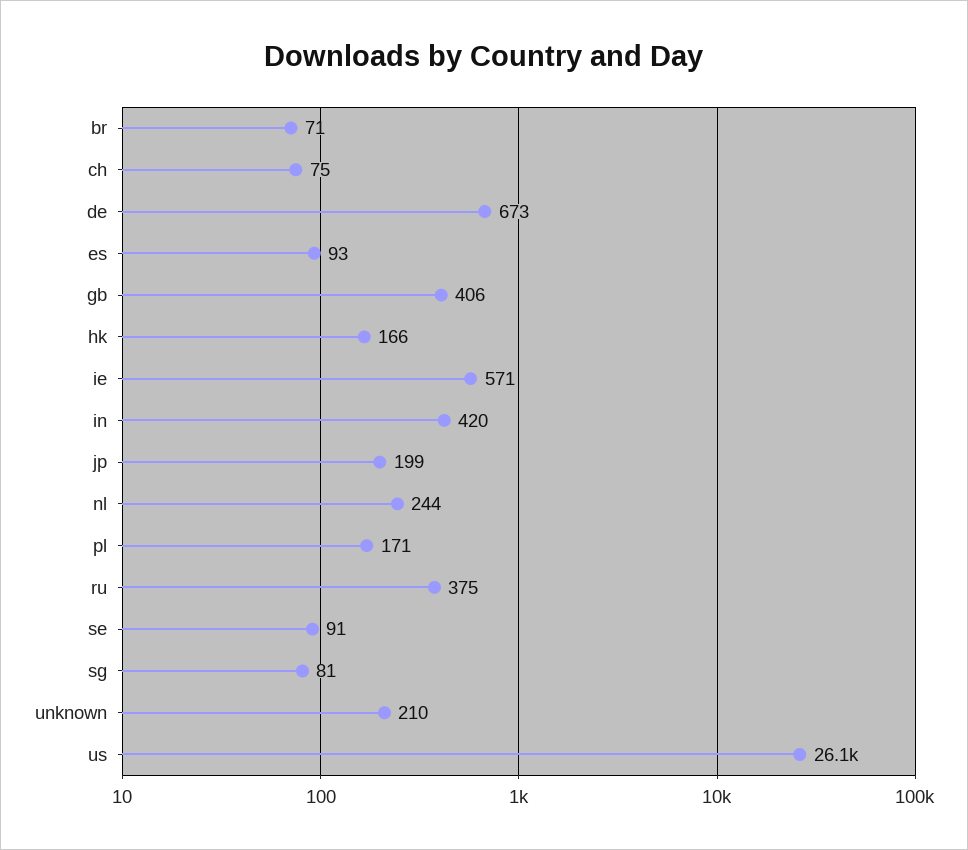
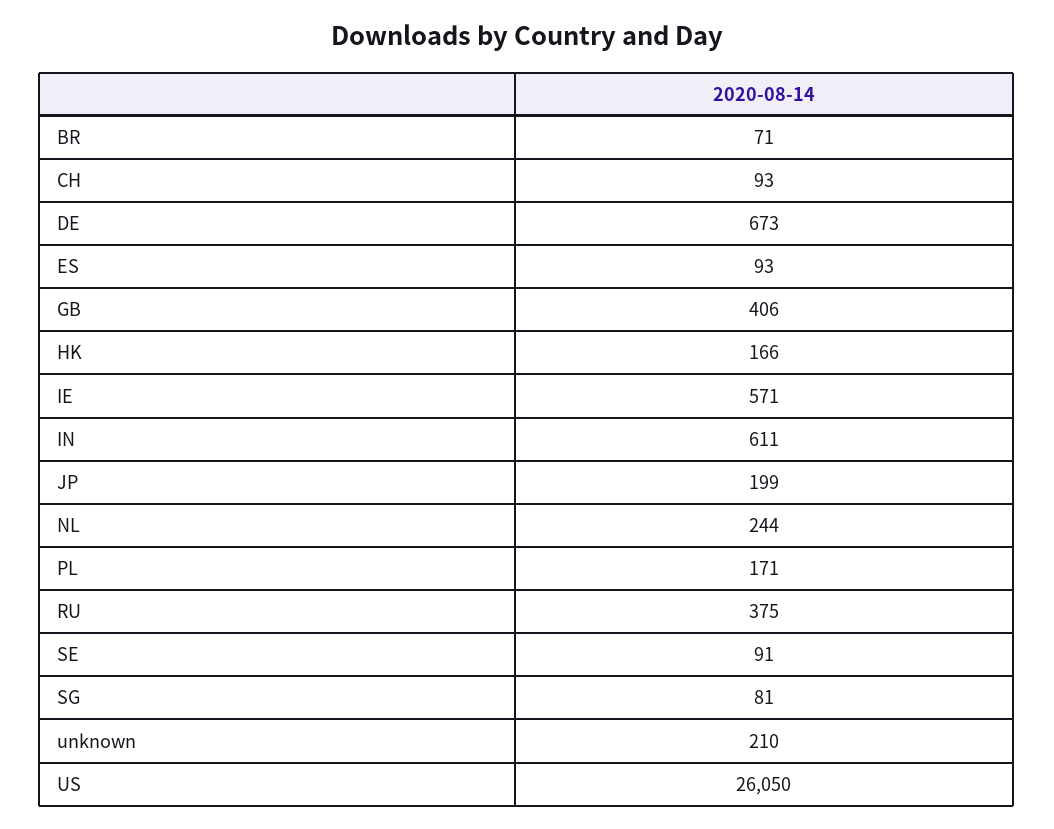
ch: 75 -> 93
in: 420 -> 611

